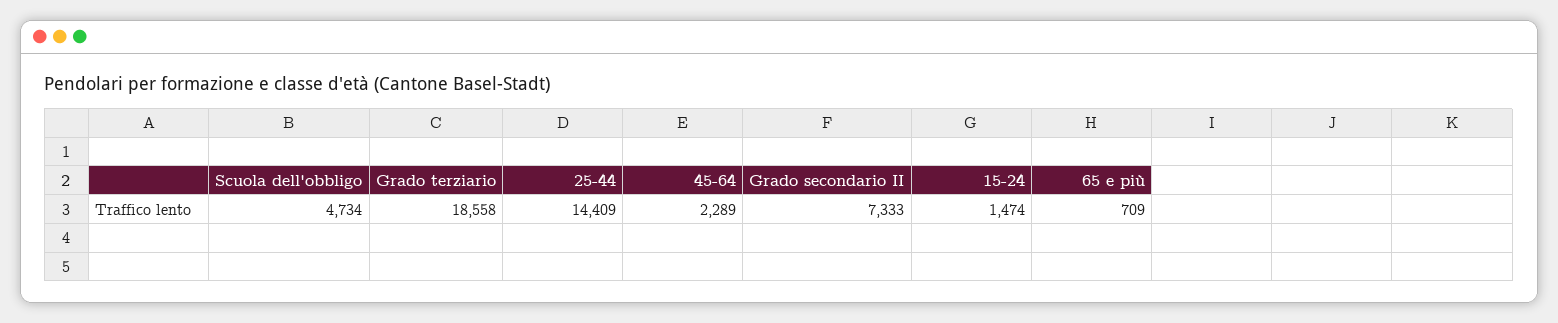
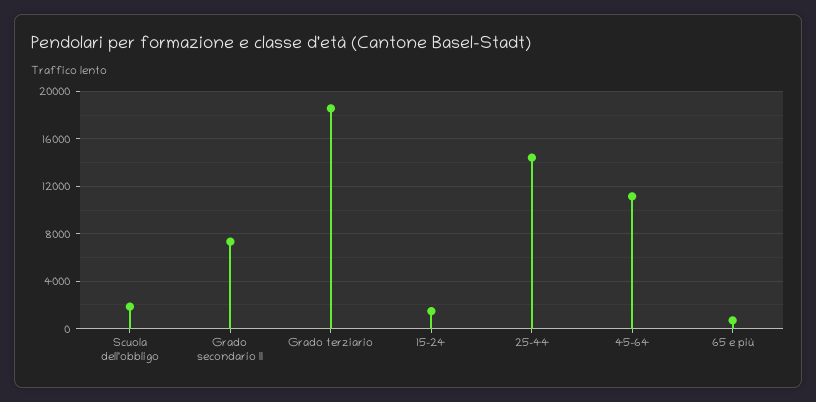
Scuola dell'obbligo: 4734 -> 2000
45-64: 2289 -> 11000

